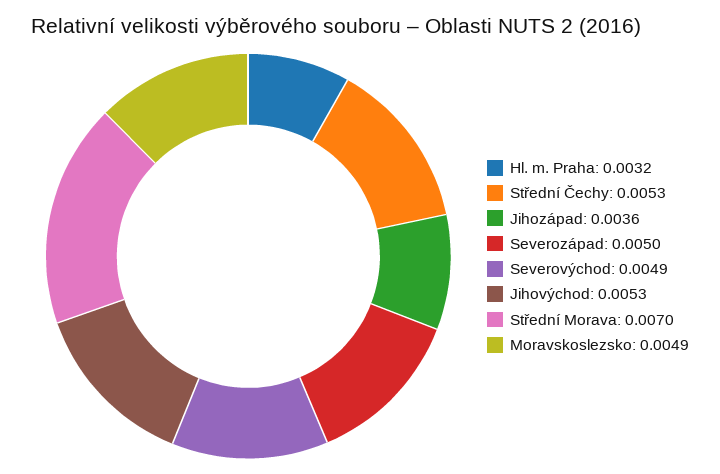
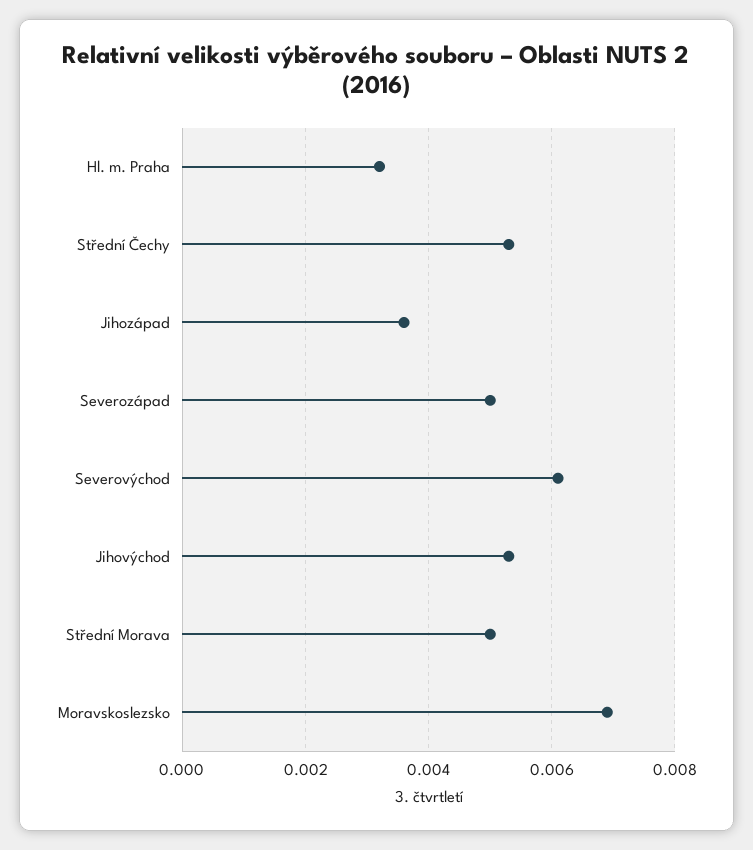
Severovýchod: 0.0049 -> 0.006
Střední Morava: 0.007 -> 0.005
Moravskoslezsko: 0.0049 -> 0.007

